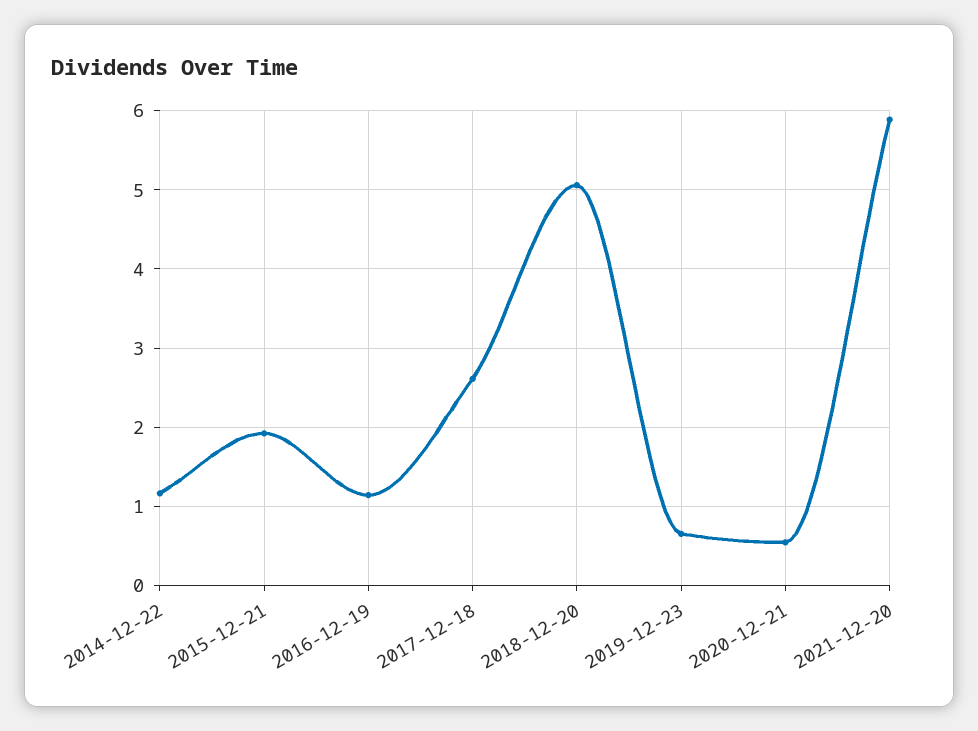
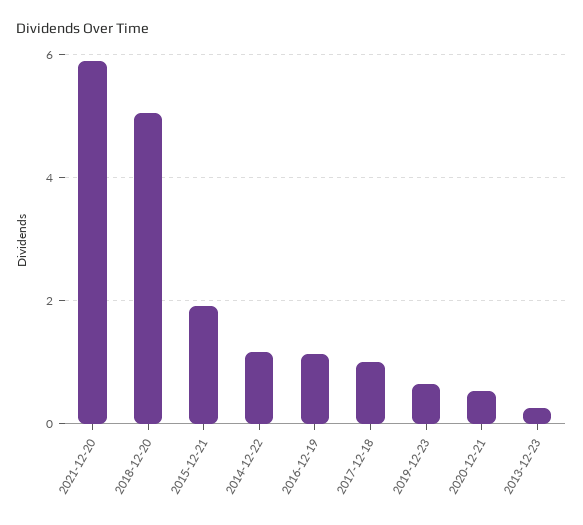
2017-12-18: 2.6 -> 1
2013-12-23: none -> 0.2

